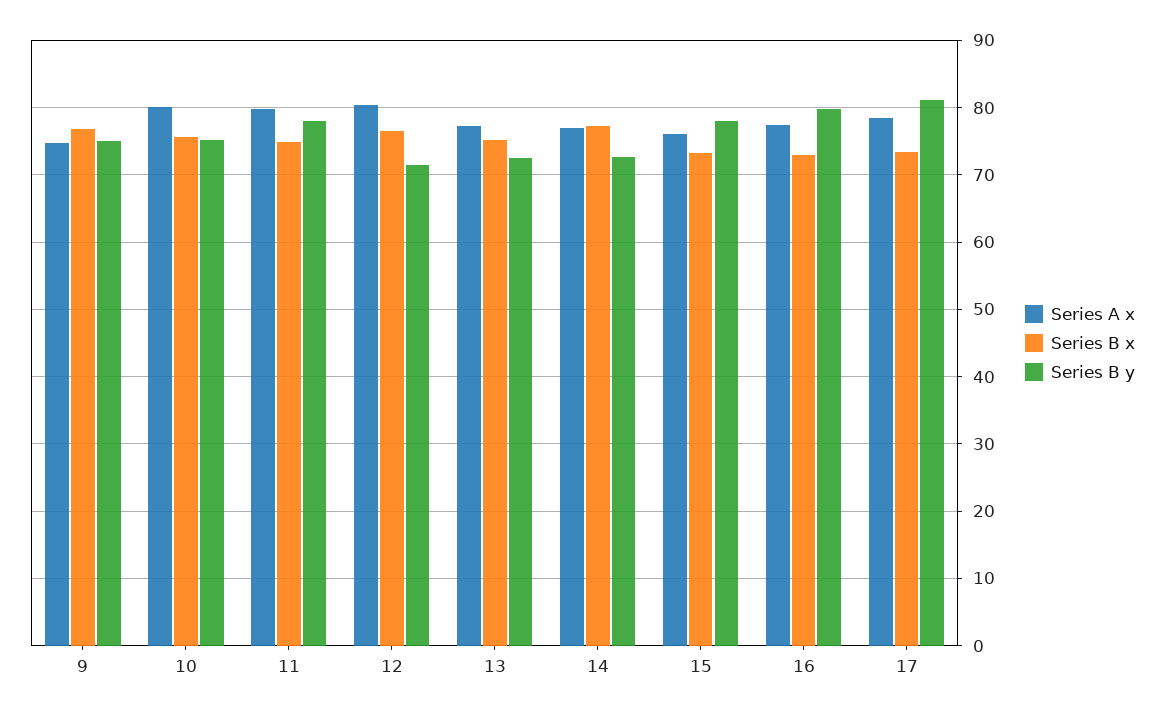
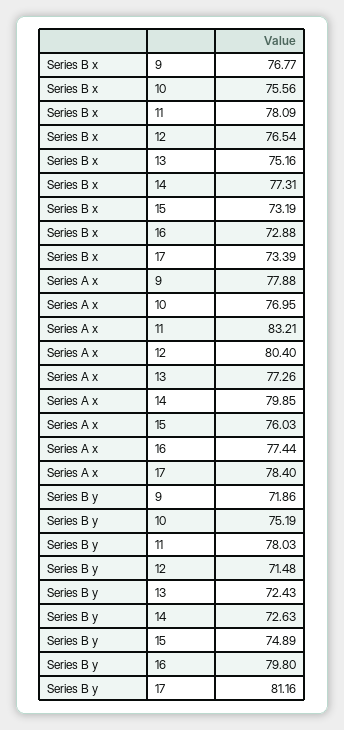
Series A x, 9: 75 -> 77.88
Series B y, 9: 75 -> 71.86
Series A x, 10: 80 -> 76.95
Series A x, 11: 80 -> 83.21
Series B x, 11: 75 -> 78.09
Series A x, 14: 77 -> 79.85
Series B y, 15: 78 -> 74.89

